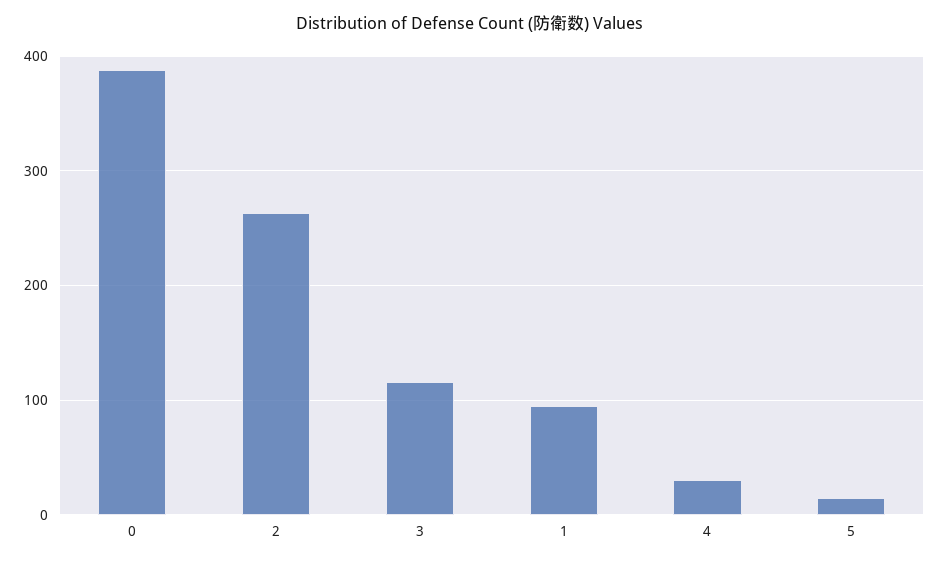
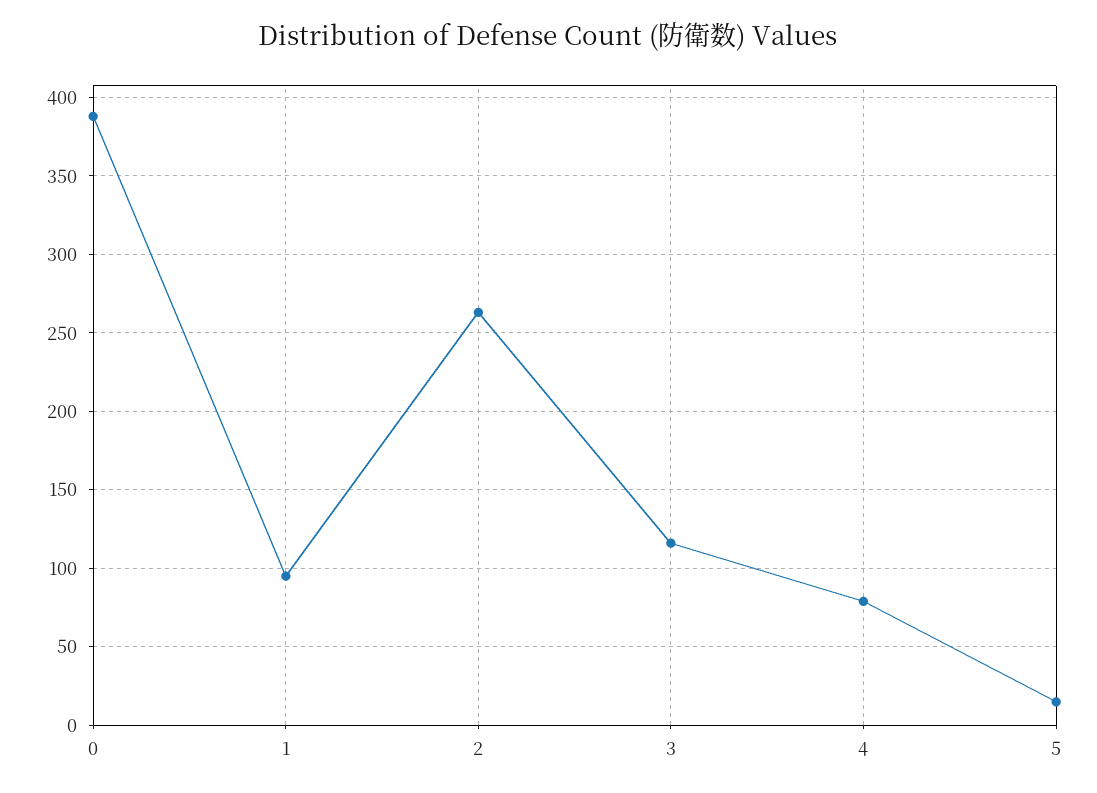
4: 30 -> 80

